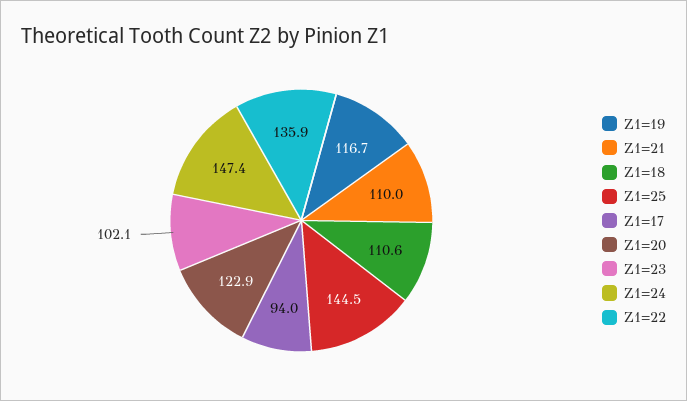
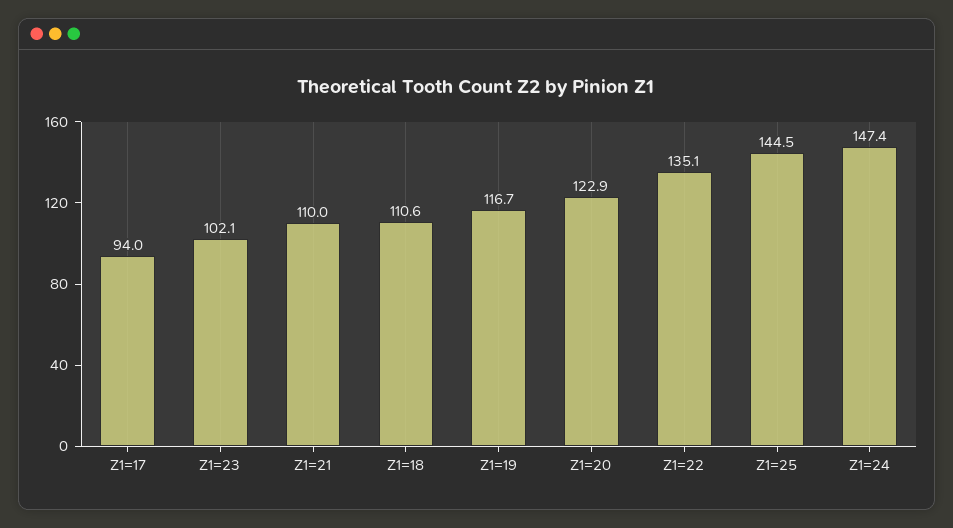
Z1=22: 135.9 -> 135.1

